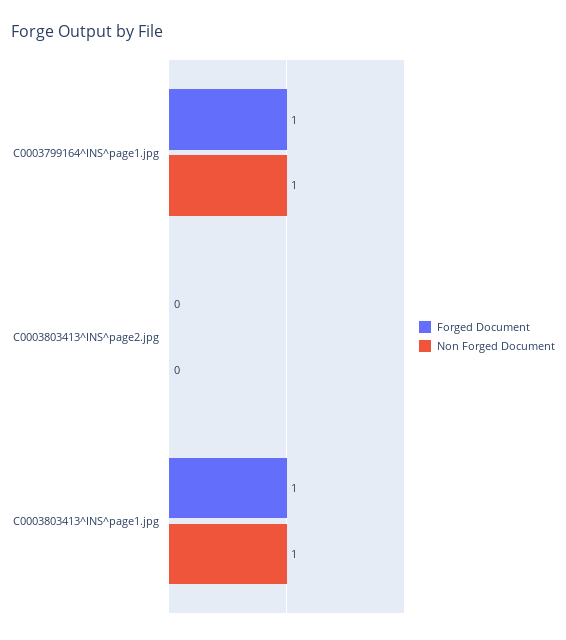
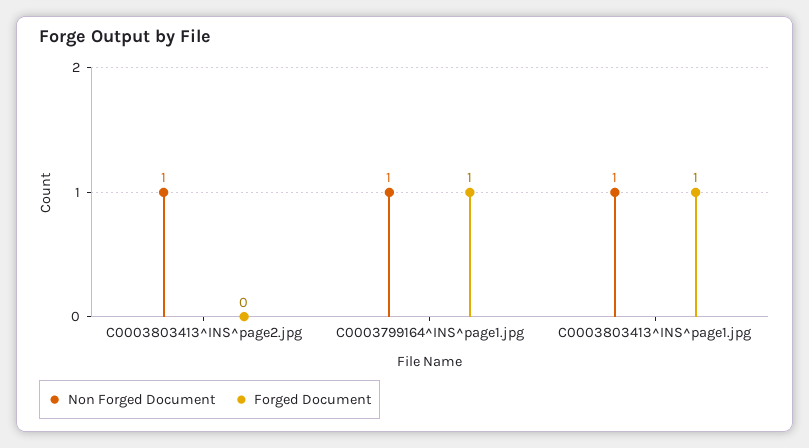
Non Forged Document, C0003803413^INS^page2.jpg: 0 -> 1

